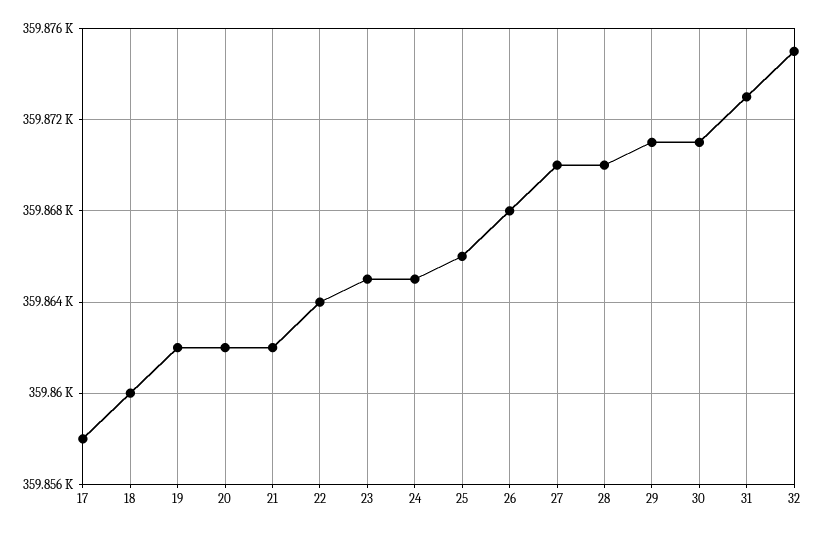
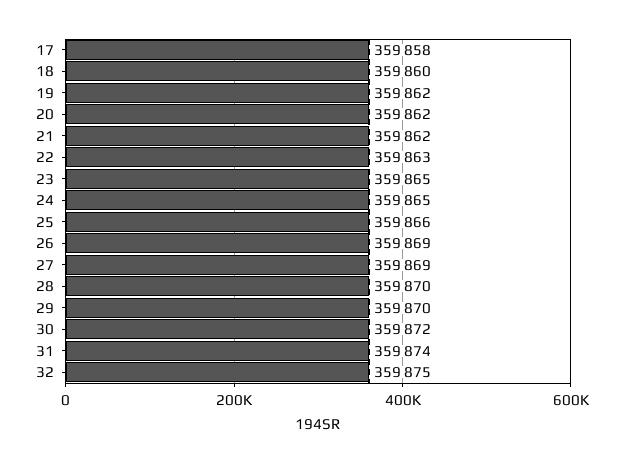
22: 359864 -> 359863
26: 359868 -> 359869
27: 359870 -> 359869
29: 359871 -> 359870
30: 359871 -> 359872
31: 359873 -> 359874

